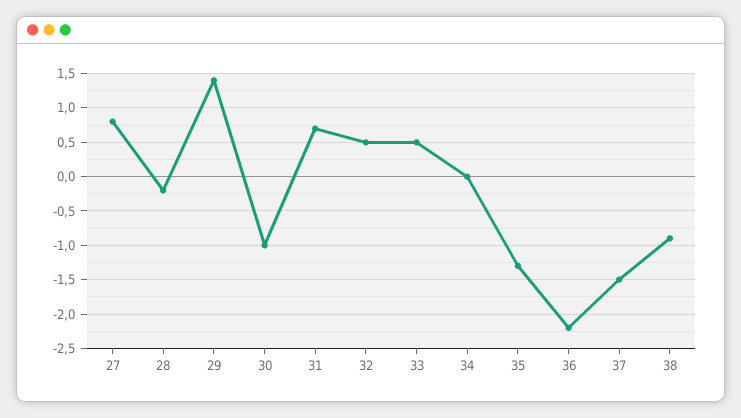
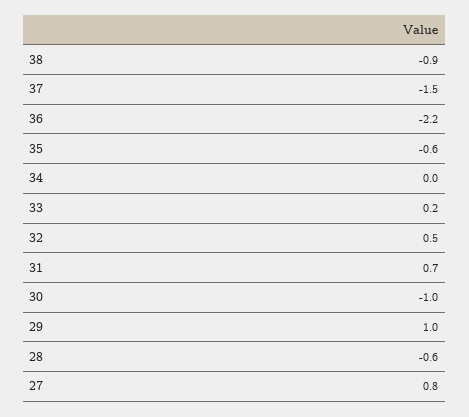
28: -0.2 -> -0.6
29: 1.4 -> 1
33: 0.5 -> 0.2
35: -1.3 -> -0.6

